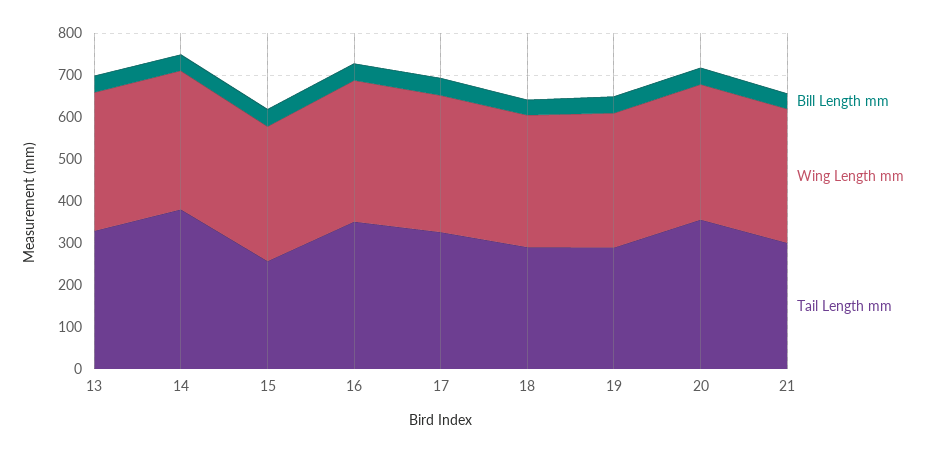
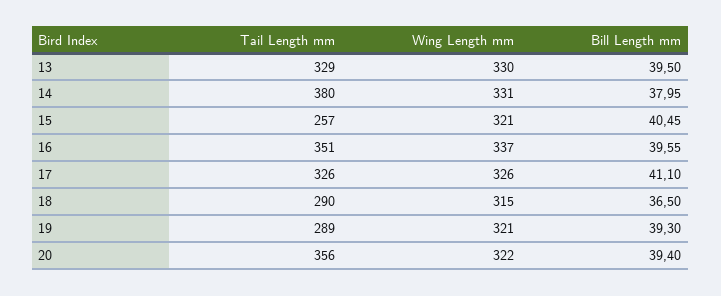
Bill Length mm, 21: 40 -> none
Wing Length mm, 21: 320 -> none
Tail Length mm, 21: 300 -> none

